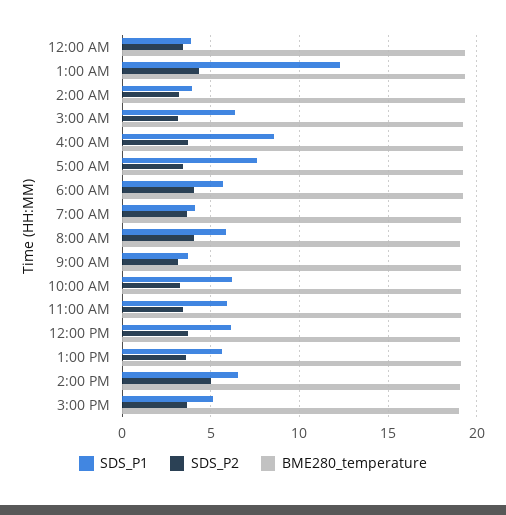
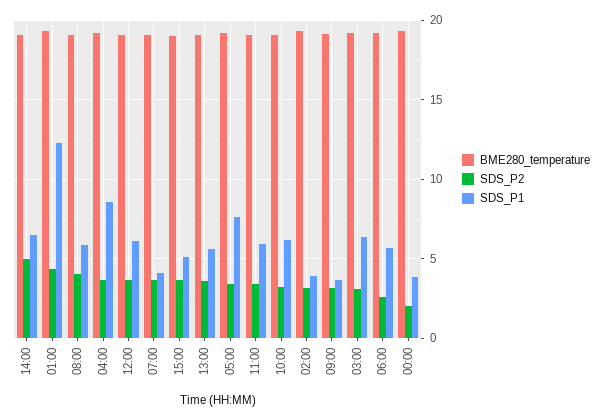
SDS_P2, 12:00 AM: 3.5 -> 2
SDS_P2, 6:00 AM: 4 -> 2.5

